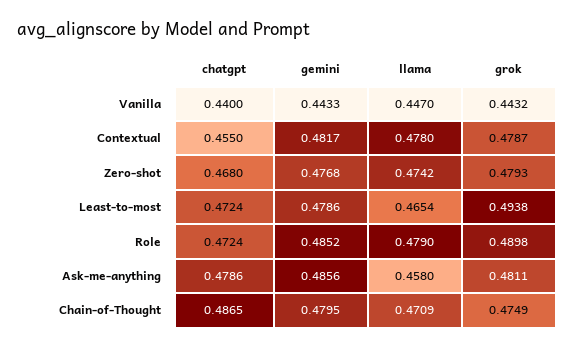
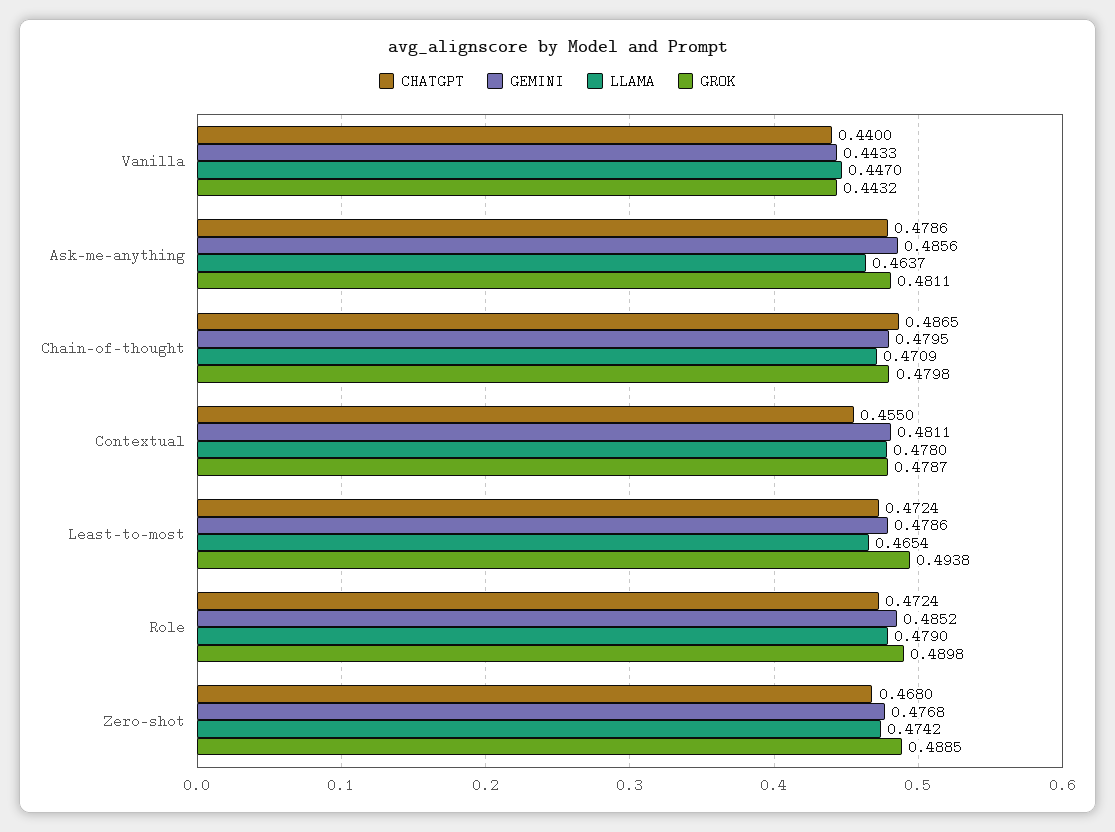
gemini, Contextual: 0.4817 -> 0.4811
grok, Zero-shot: 0.4793 -> 0.4885
llama, Ask-me-anything: 0.458 -> 0.4637
grok, Chain-of-Thought: 0.4749 -> 0.4798

